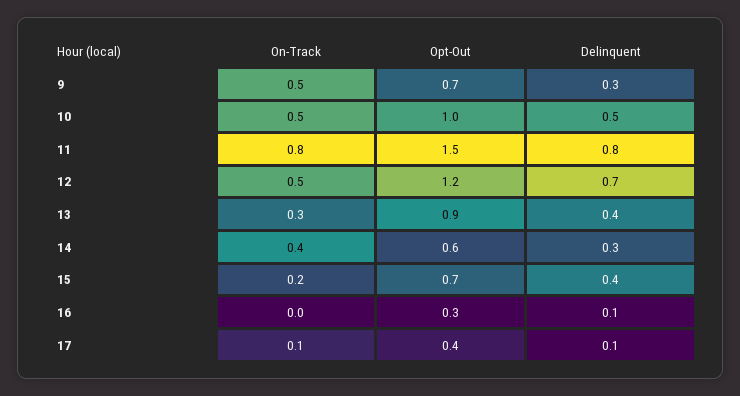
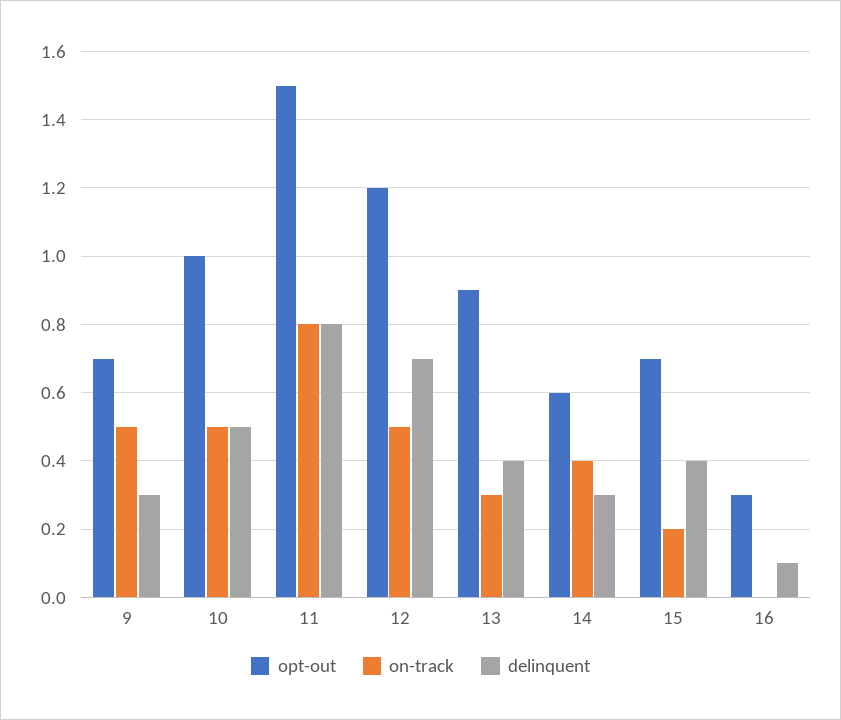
On-Track, 17: 0.1 -> none
Opt-Out, 17: 0.4 -> none
Delinquent, 17: 0.1 -> none

